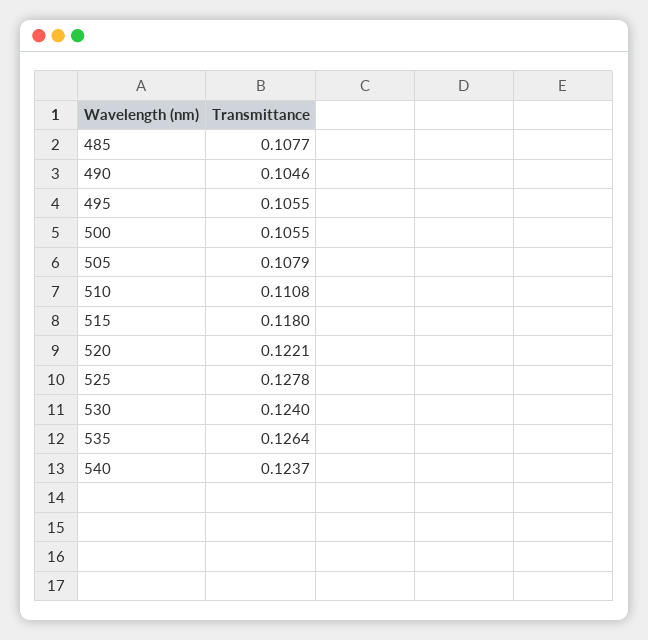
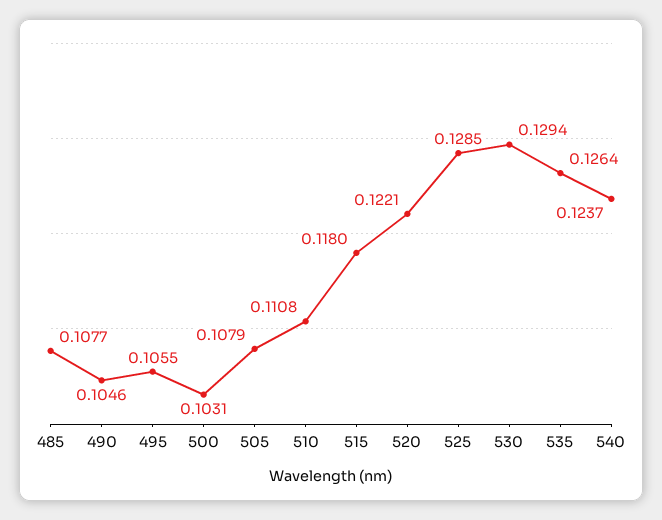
500: 0.1055 -> 0.1031
525: 0.1278 -> 0.1285
530: 0.124 -> 0.1294

